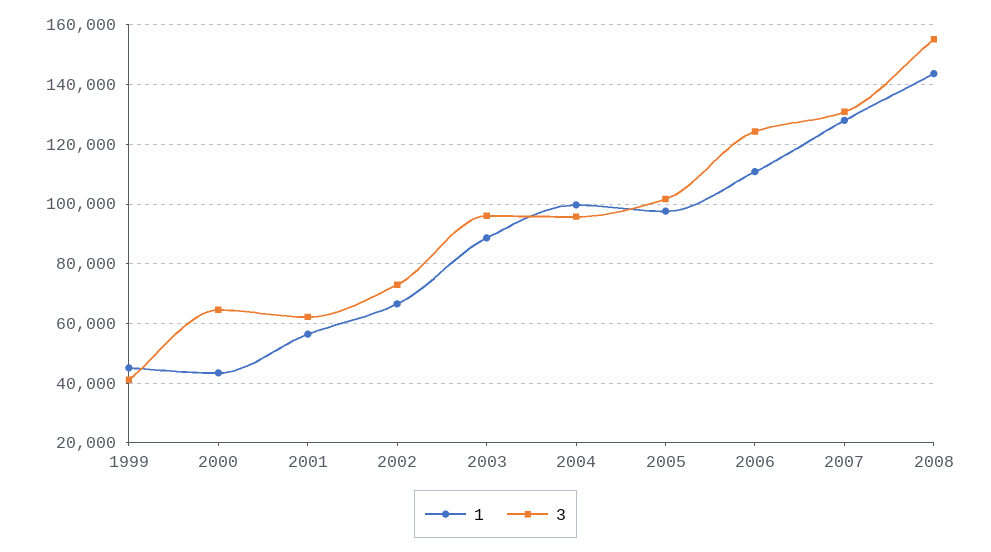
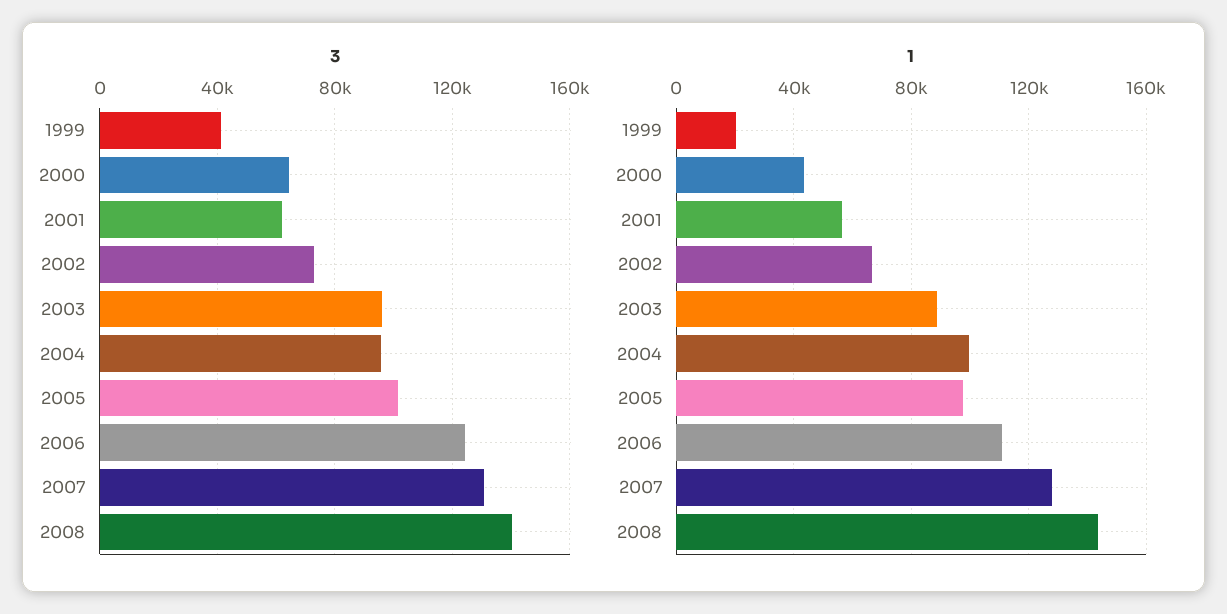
1, 1999: 45000 -> 20000
3, 2008: 155000 -> 140000

